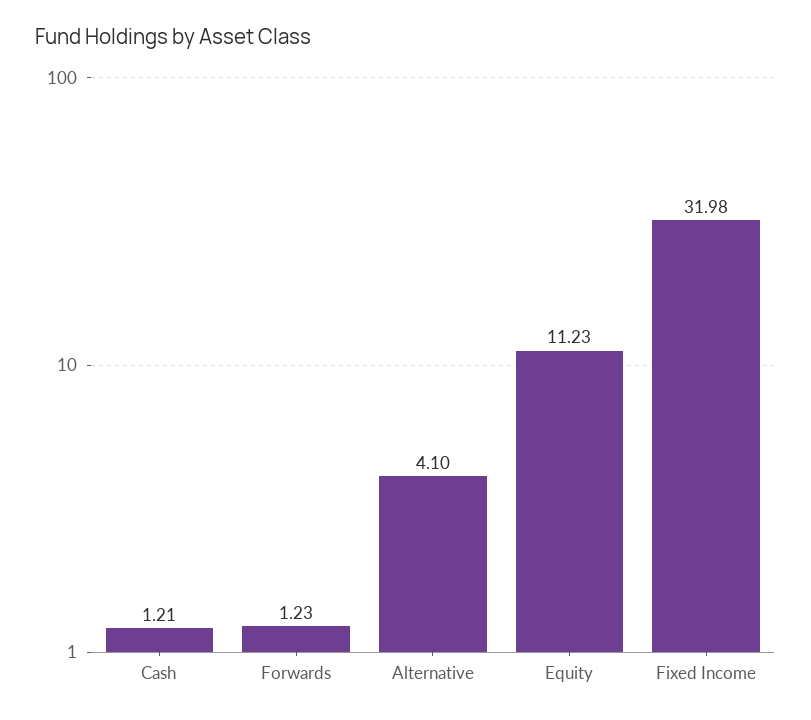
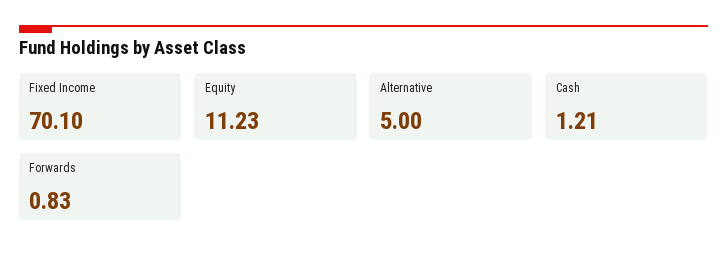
Forwards: 1.23 -> 0.83
Alternative: 4.1 -> 5
Fixed Income: 31.98 -> 70.1

